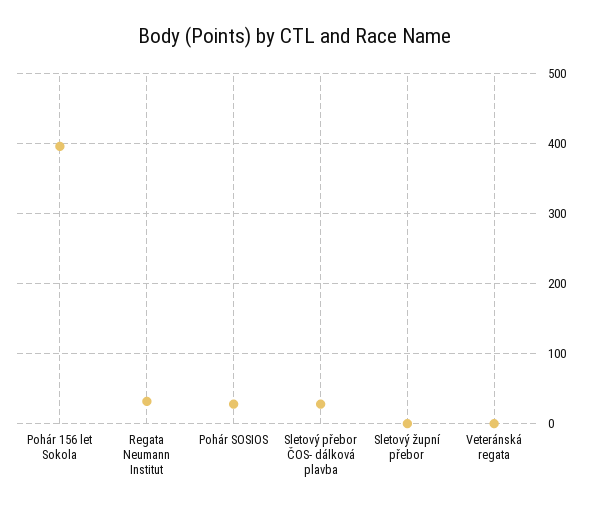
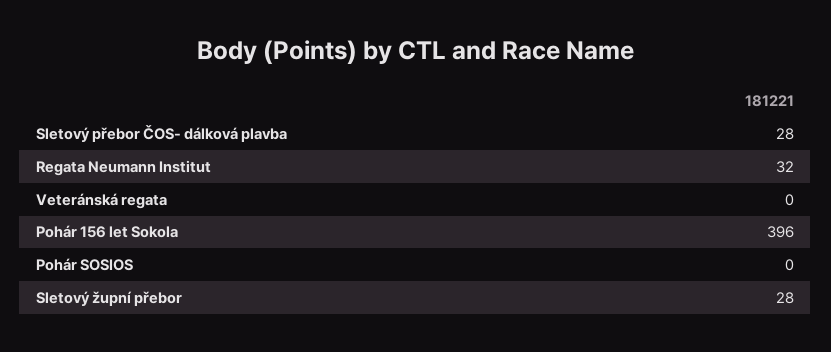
Pohár SOSIOS: 30 -> 0
Sletový župní přebor: 0 -> 28

